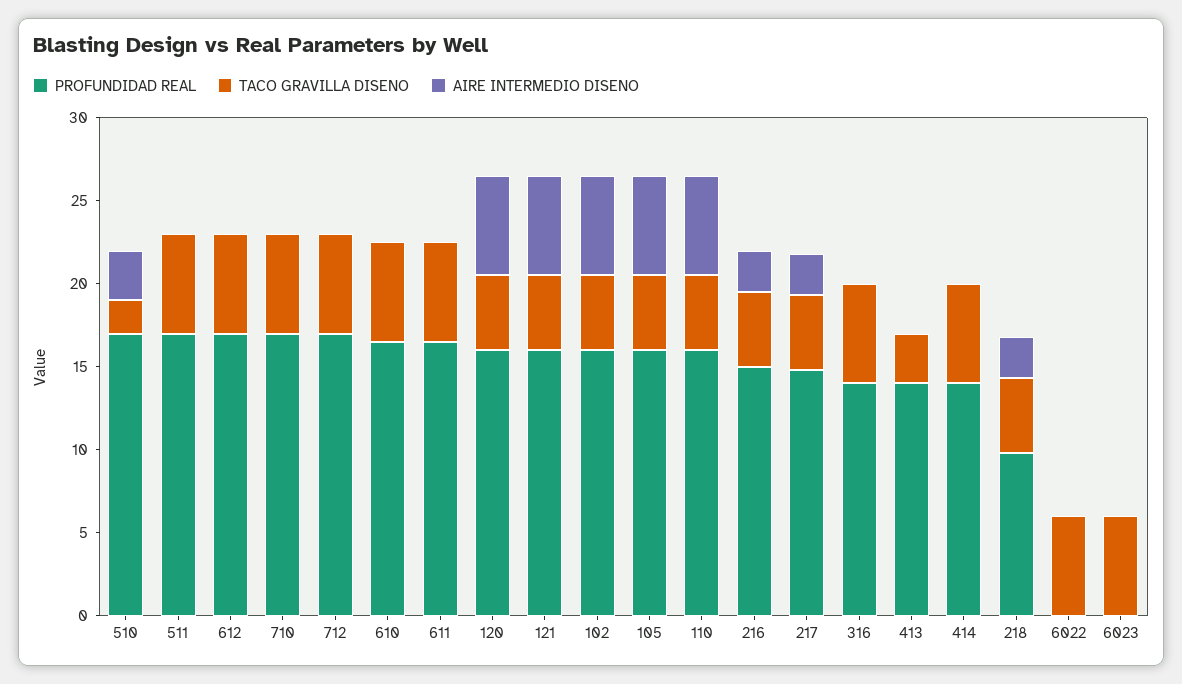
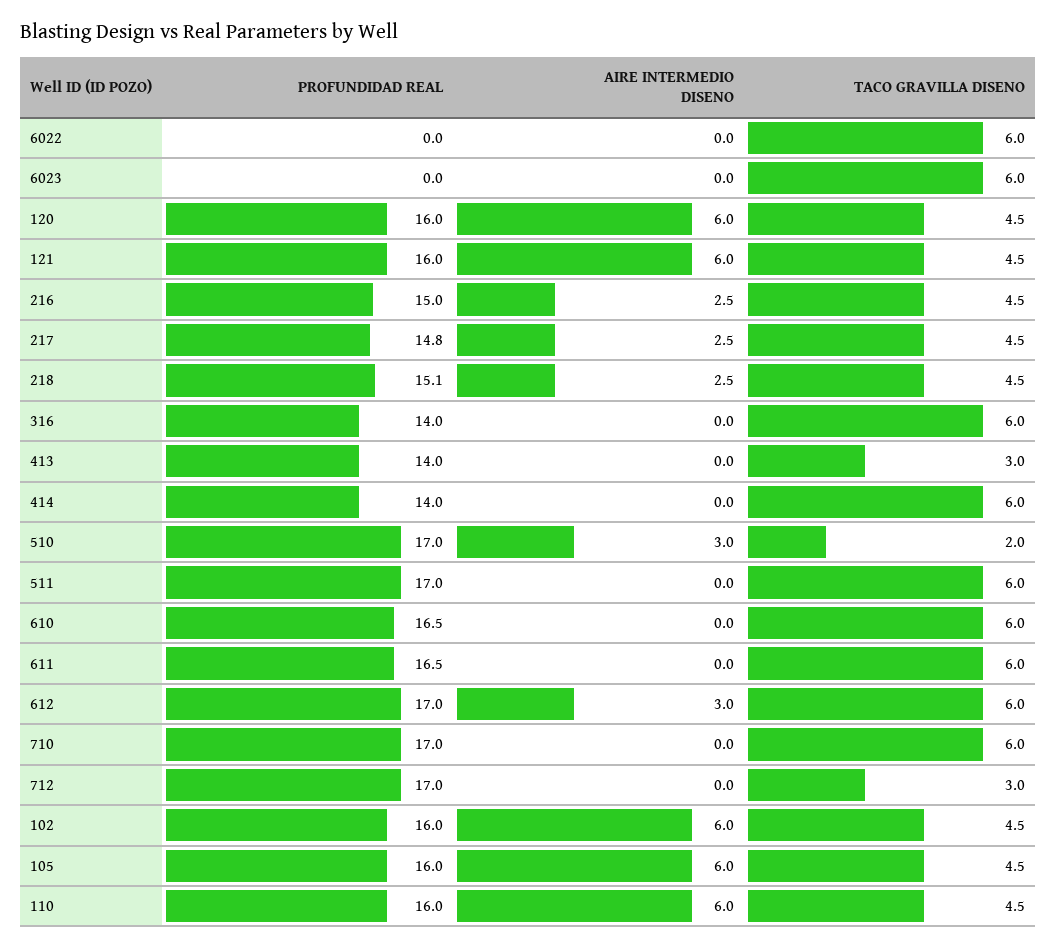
AIRE INTERMEDIO DISENO, 612: 0 -> 3
TACO GRAVILLA DISENO, 712: 6 -> 3
PROFUNDIDAD REAL, 218: 10 -> 15.1

